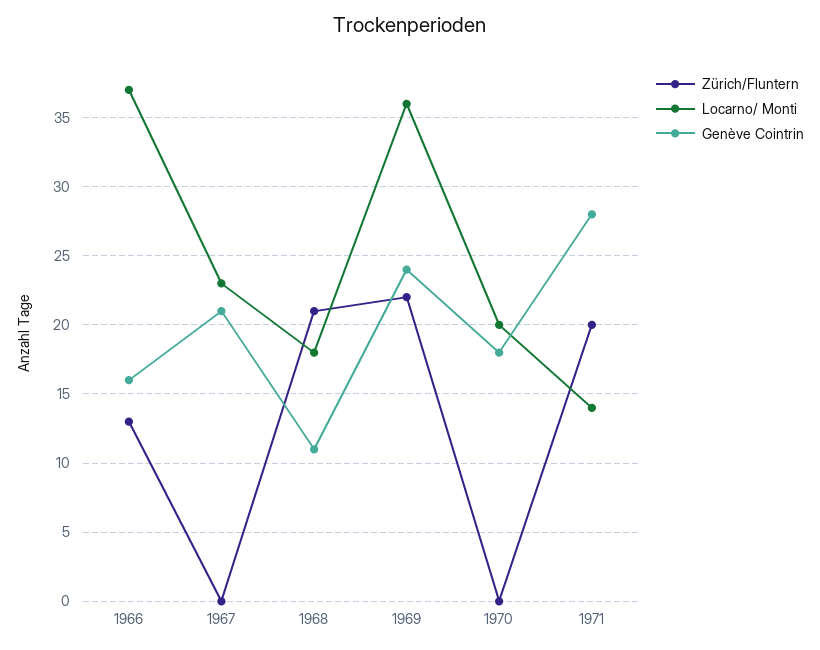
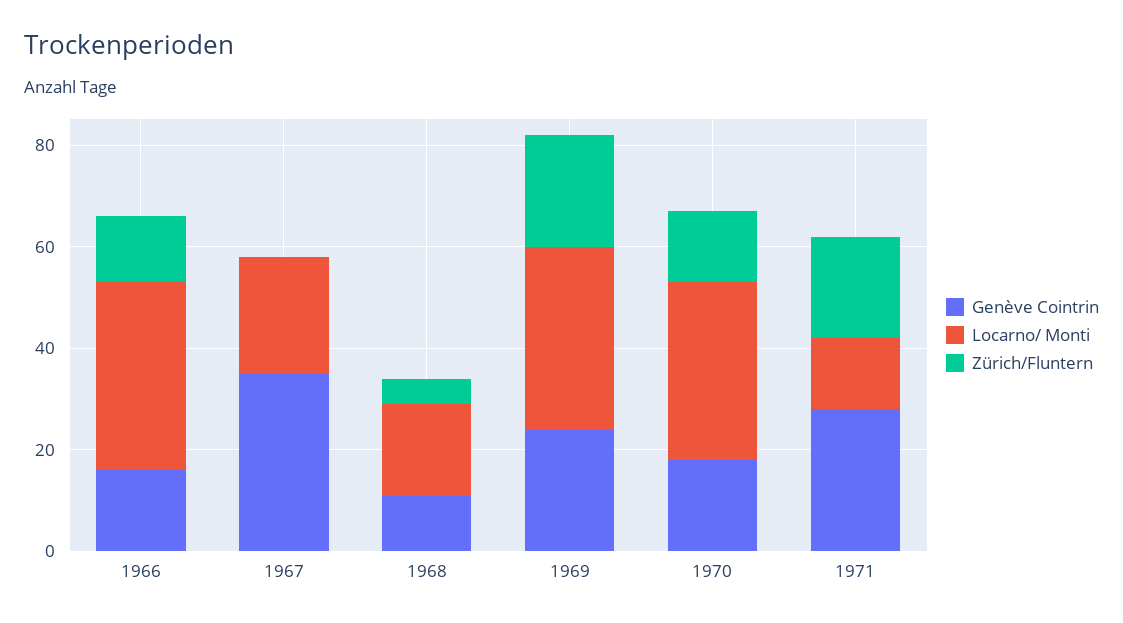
Genève Cointrin, 1967: 21 -> 35
Zürich/Fluntern, 1968: 21 -> 5
Zürich/Fluntern, 1970: 0 -> 15
Locarno/ Monti, 1970: 20 -> 35

